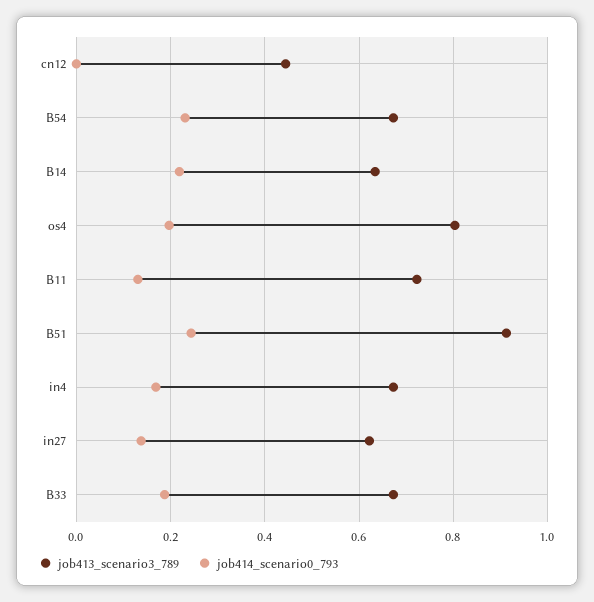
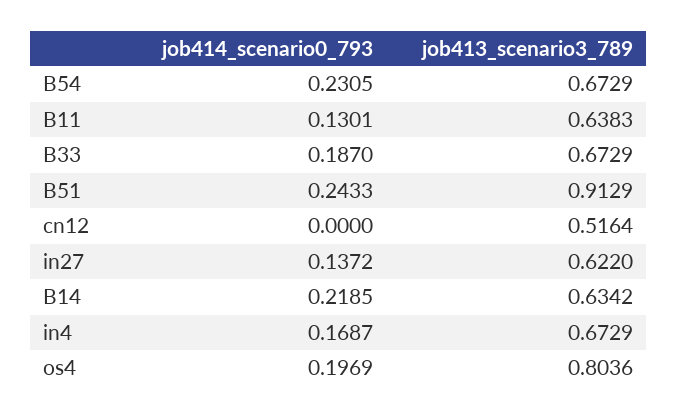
job413_scenario3_789, cn12: 0.44 -> 0.5164
job413_scenario3_789, B11: 0.72 -> 0.6383

